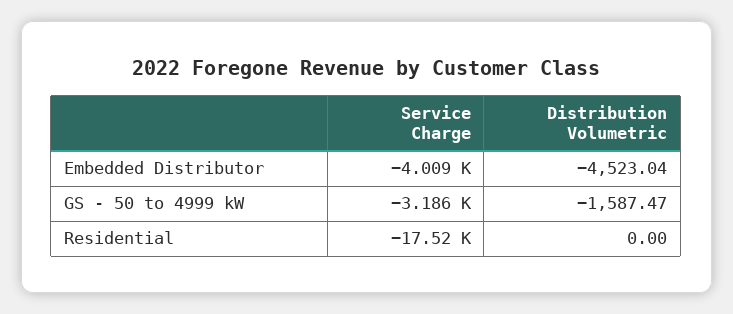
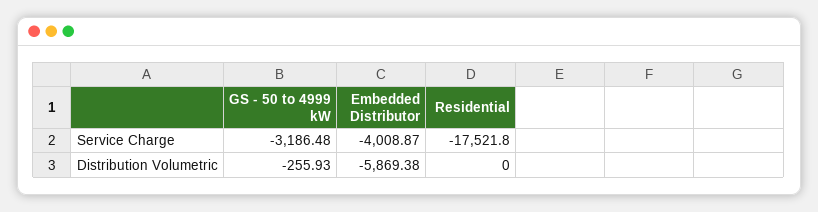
Distribution Volumetric, Embedded Distributor: -4523.04 -> -5869.38
Distribution Volumetric, GS - 50 to 4999 kW: -1587.47 -> -255.93

